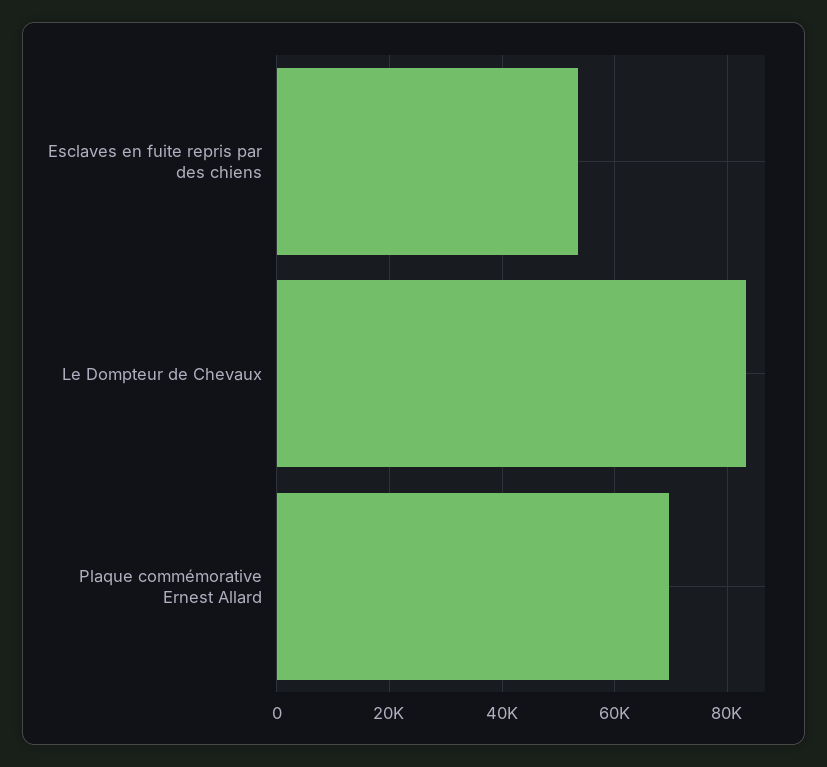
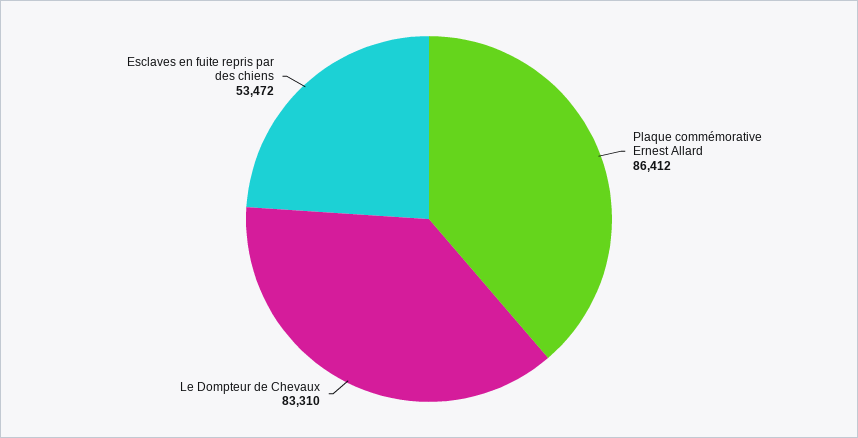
Plaque commémorative Ernest Allard: 70000 -> 86412

